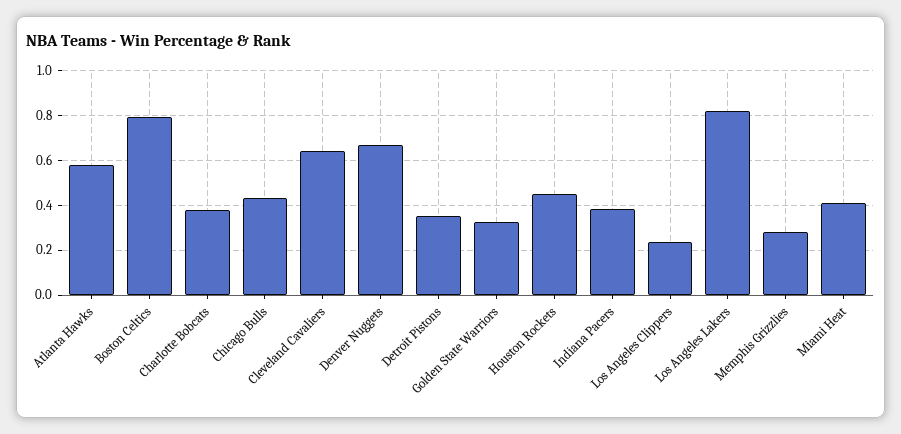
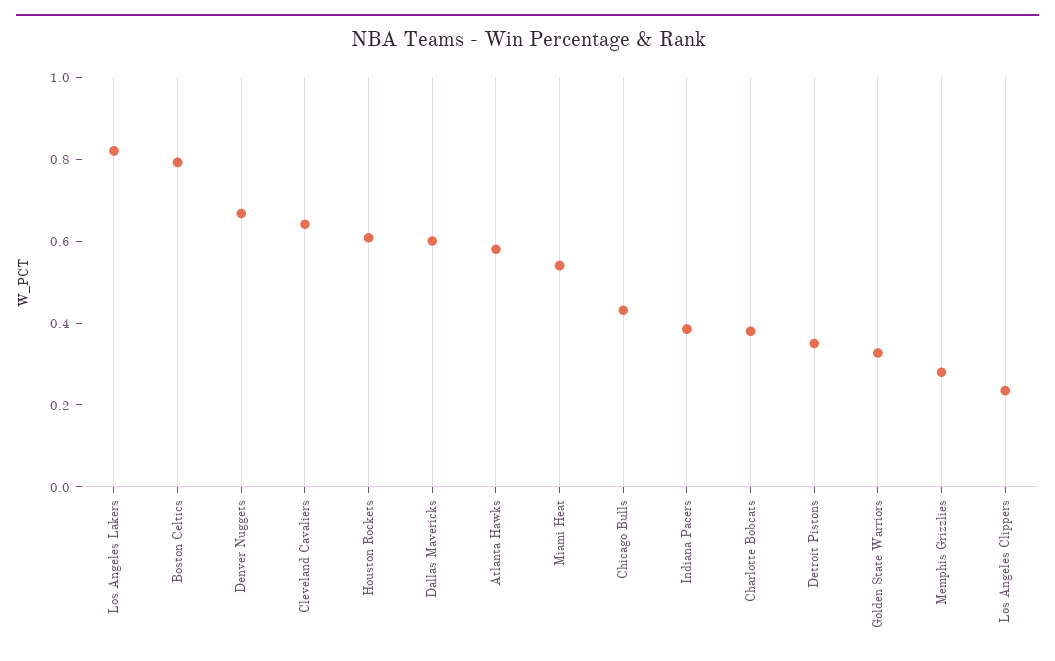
Houston Rockets: 0.45 -> 0.6
Miami Heat: 0.4 -> 0.55
Dallas Mavericks: none -> 0.6

